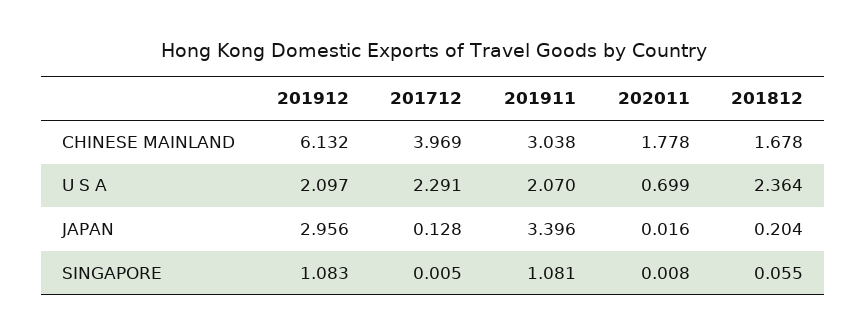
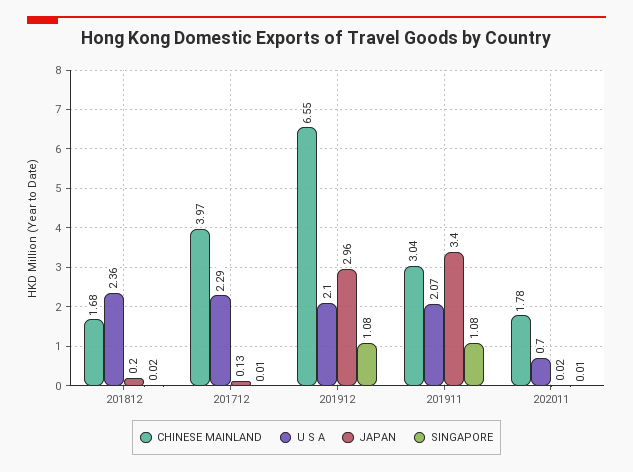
CHINESE MAINLAND, 201912: 6.132 -> 6.55
SINGAPORE, 201812: 0.055 -> 0.02

